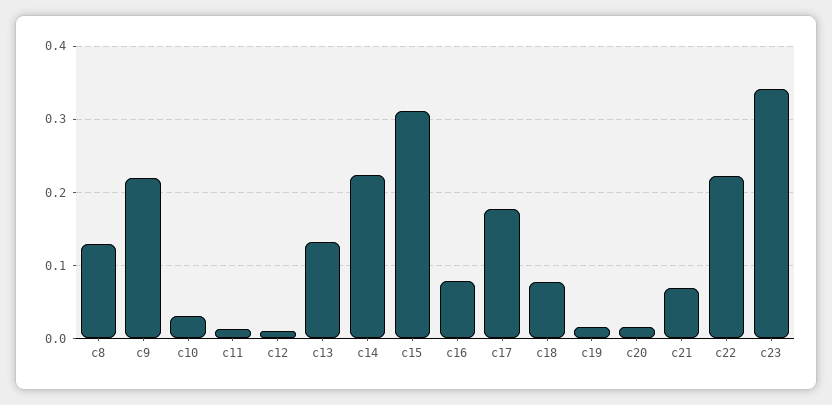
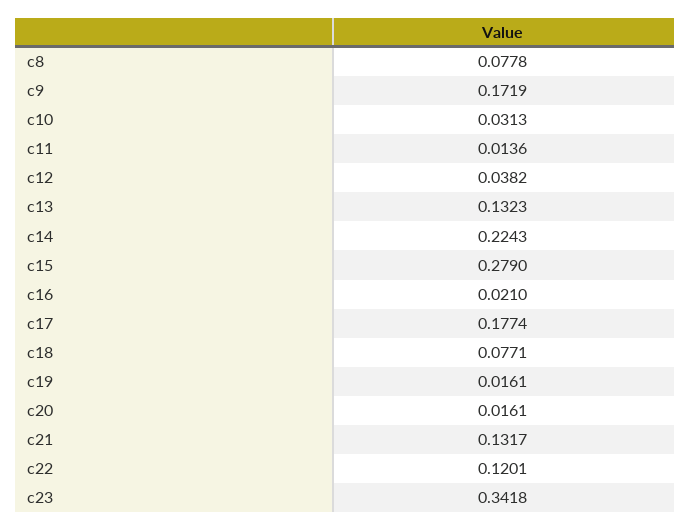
c8: 0.13 -> 0.0778
c9: 0.22 -> 0.1719
c12: 0.01 -> 0.0382
c15: 0.31 -> 0.279
c16: 0.08 -> 0.021
c21: 0.07 -> 0.1317
c22: 0.22 -> 0.1201

